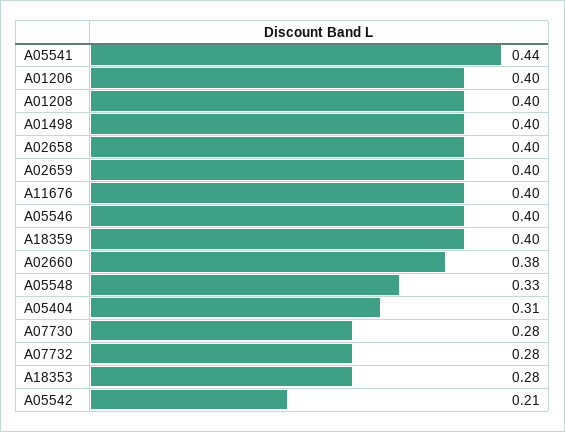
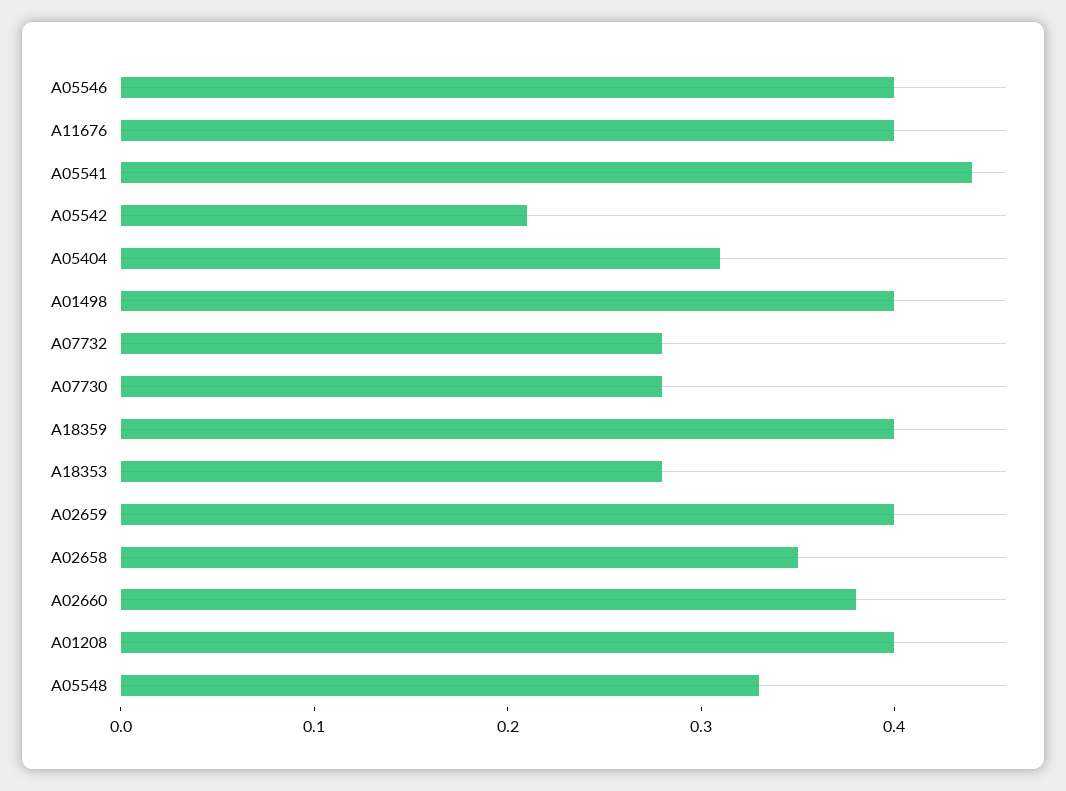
A01206: 0.4 -> none
A02658: 0.4 -> 0.35

